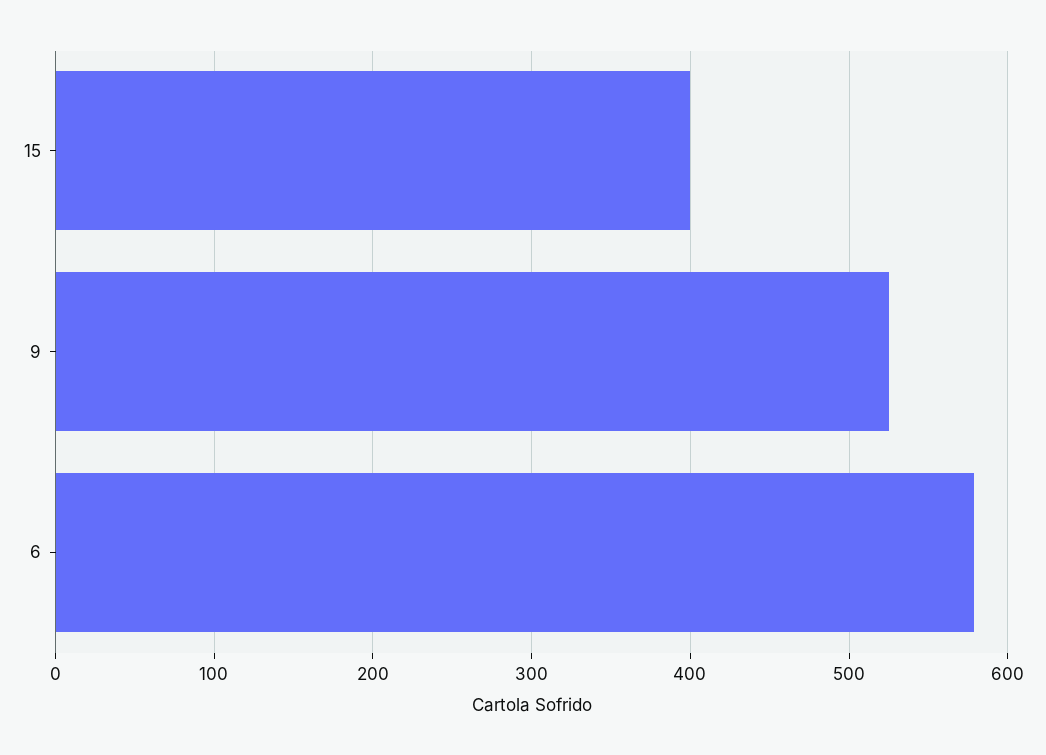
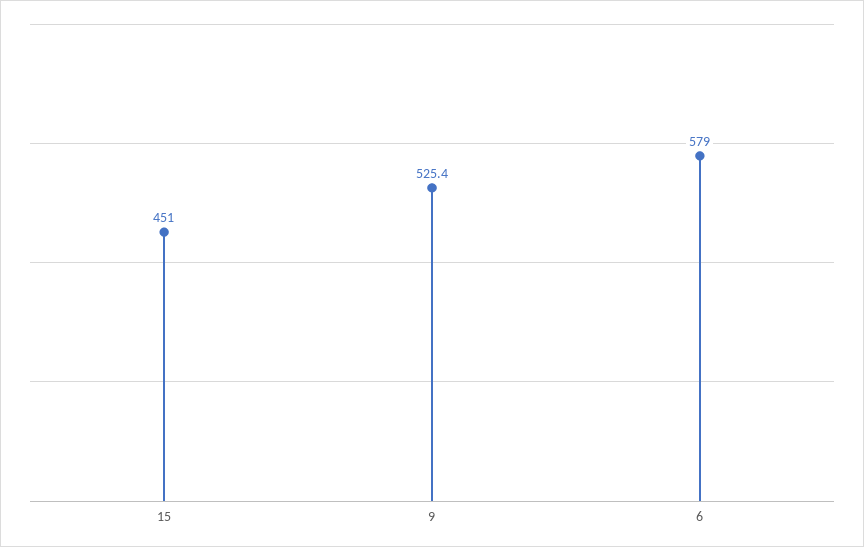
15: 400 -> 451

